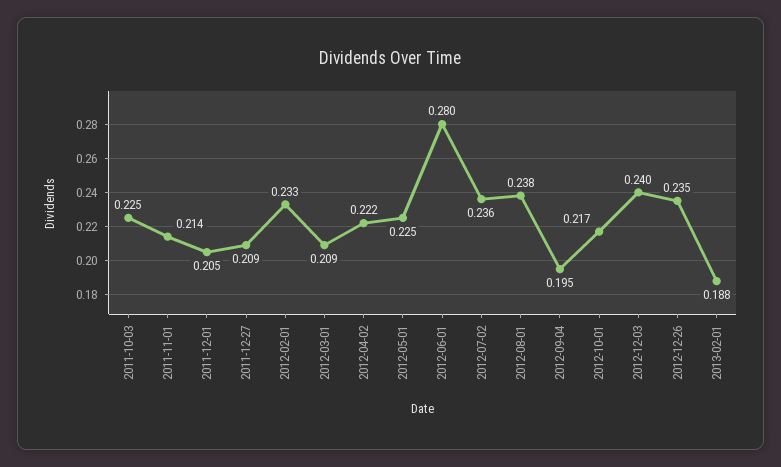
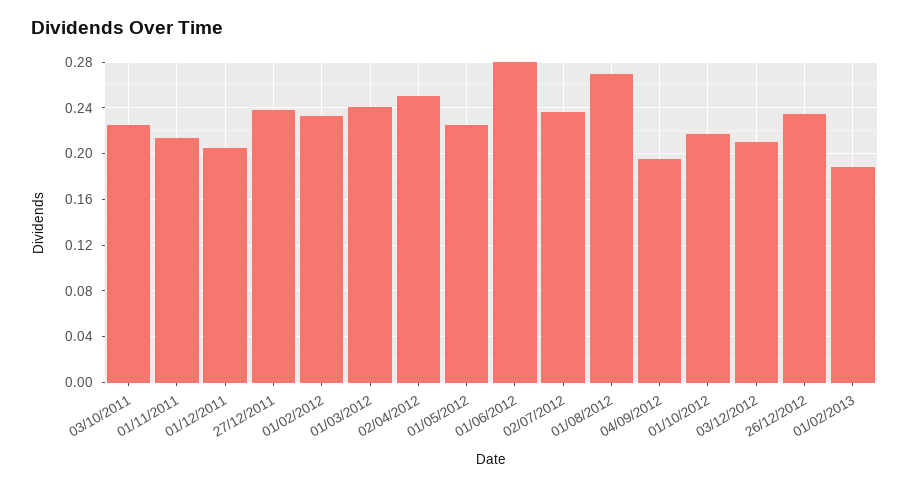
2011-12-27: 0.209 -> 0.24
2012-03-01: 0.209 -> 0.24
2012-04-02: 0.222 -> 0.25
2012-08-01: 0.238 -> 0.27
2012-12-03: 0.24 -> 0.21

